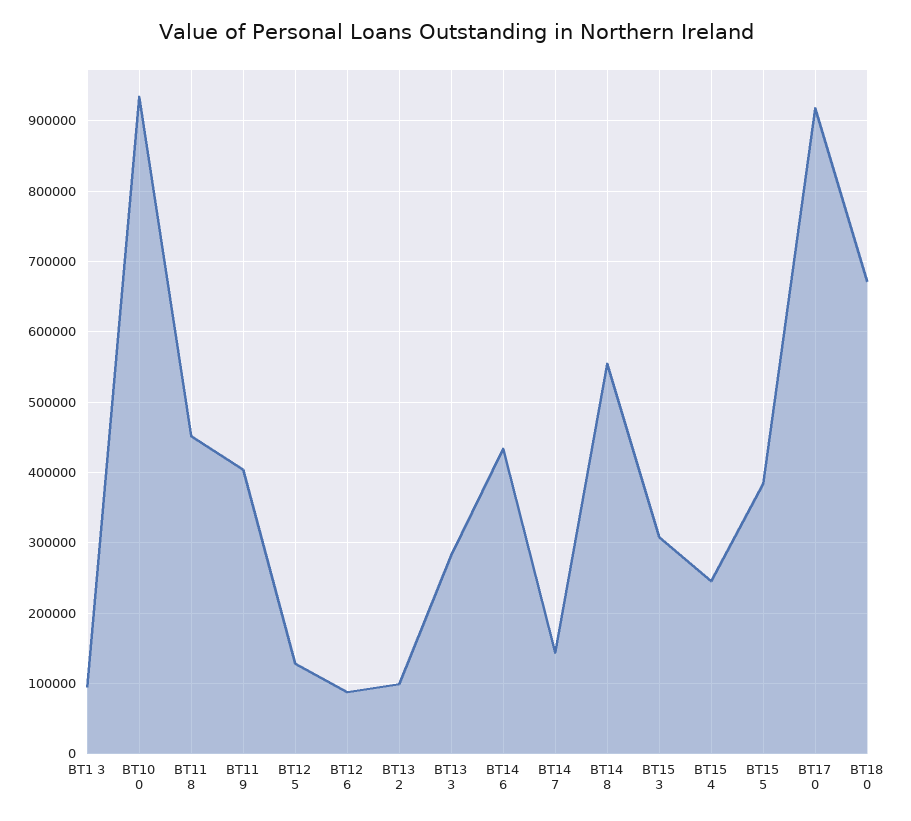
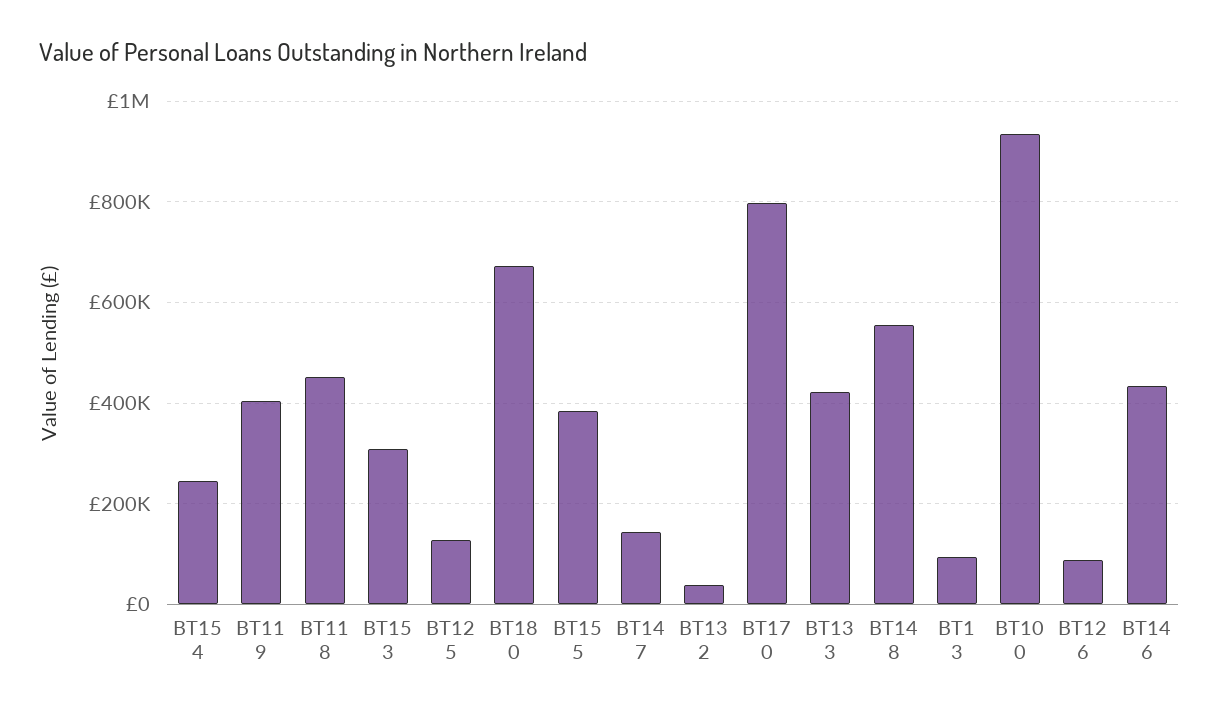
BT13 2: 100000 -> 40000
BT13 3: 280000 -> 420000
BT17 0: 920000 -> 800000

